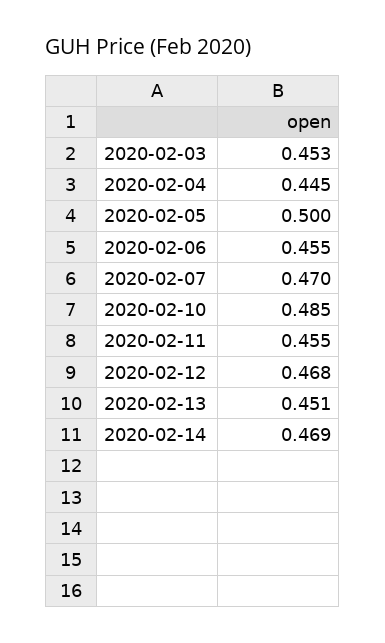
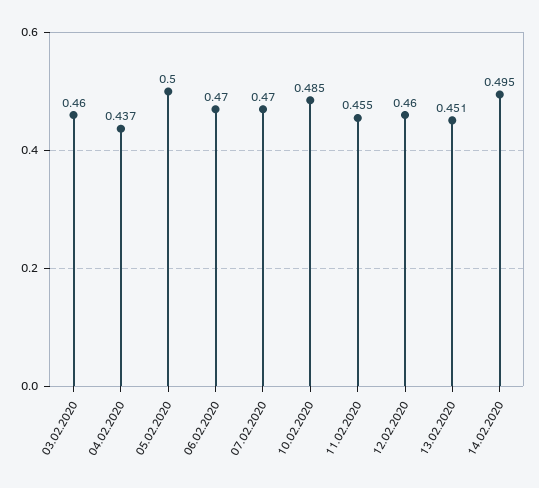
2020-02-03: 0.453 -> 0.46
2020-02-04: 0.445 -> 0.437
2020-02-06: 0.455 -> 0.47
2020-02-12: 0.468 -> 0.46
2020-02-14: 0.469 -> 0.495

